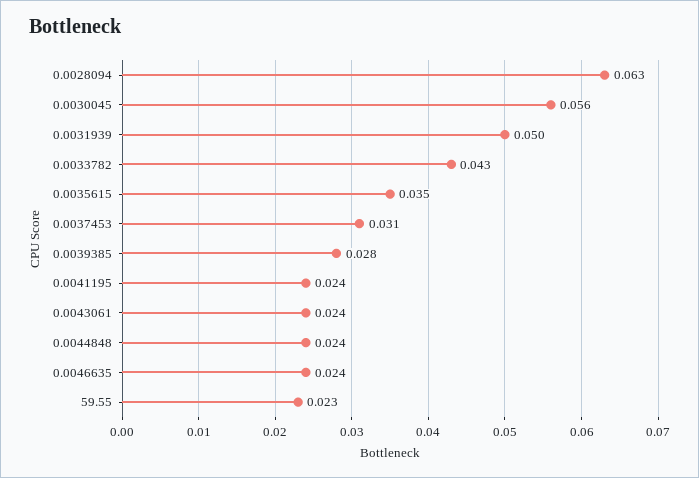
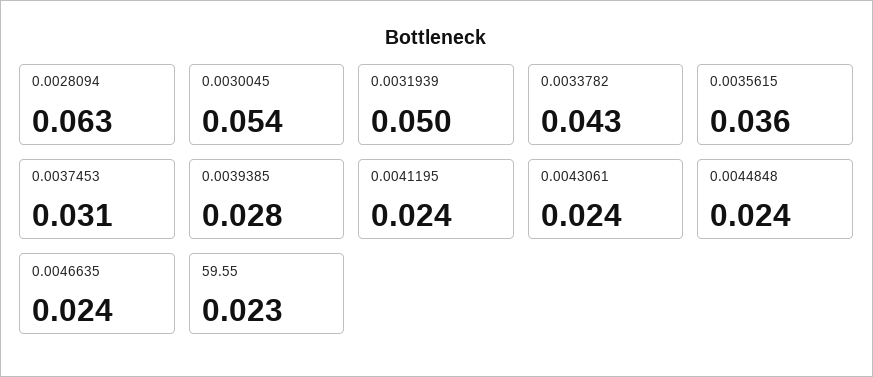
0.0030045: 0.056 -> 0.054
0.0035615: 0.035 -> 0.036

